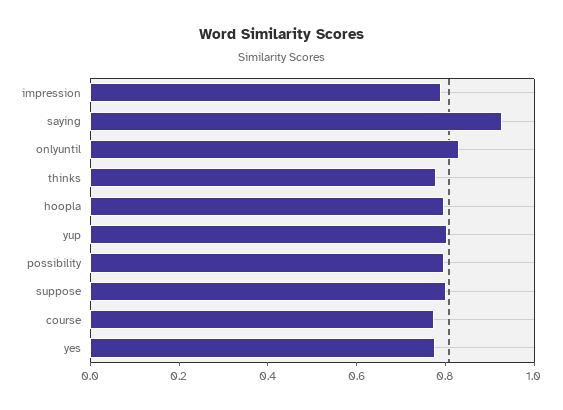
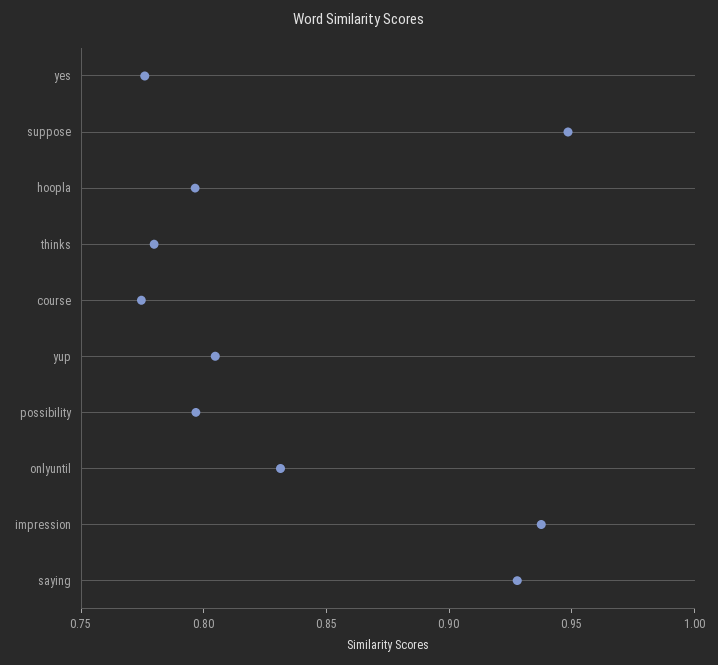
impression: 0.8 -> 0.94
suppose: 0.8 -> 0.95

